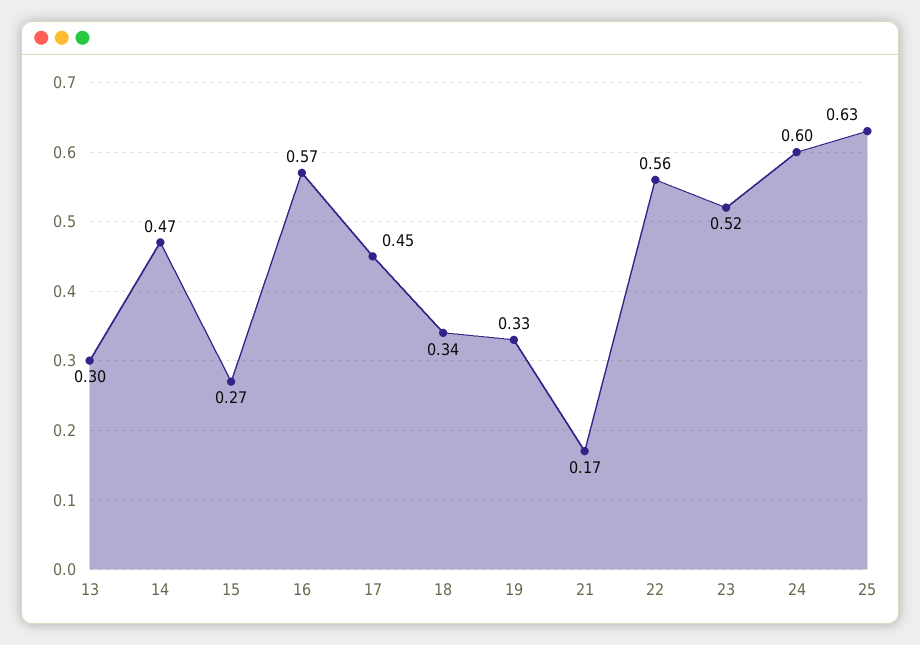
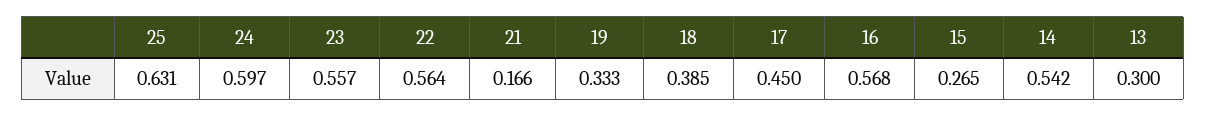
14: 0.47 -> 0.542
18: 0.34 -> 0.385
23: 0.52 -> 0.557

